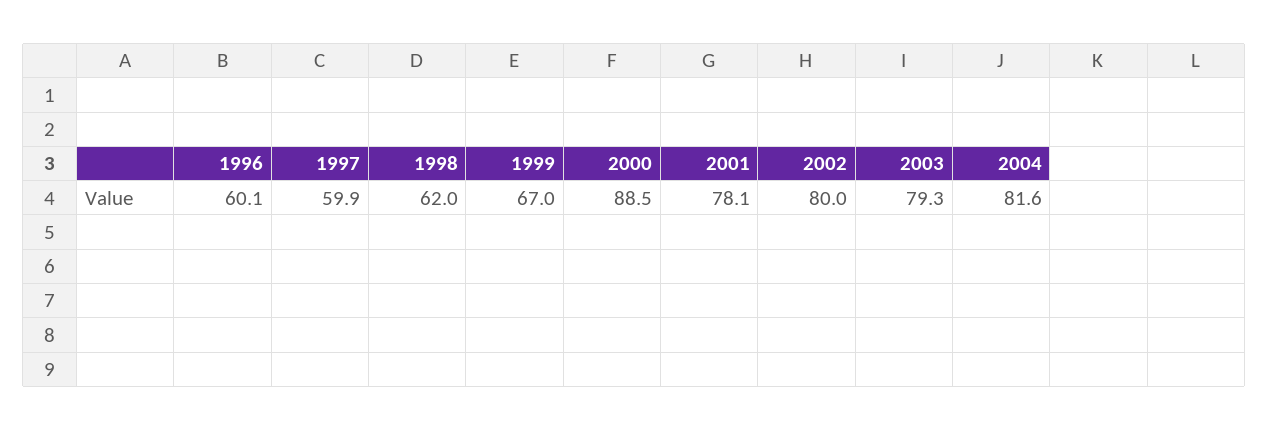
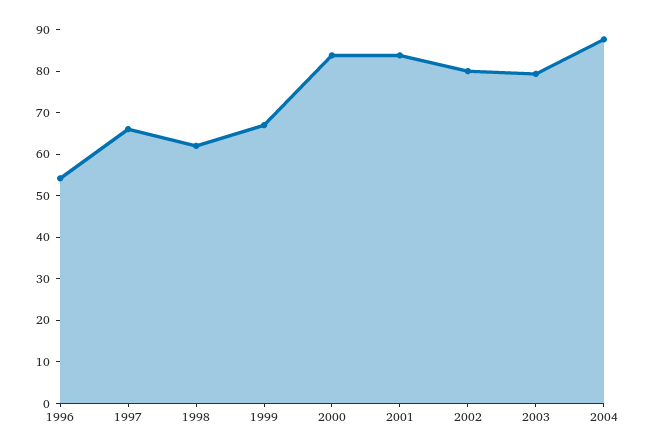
1996: 60.1 -> 54
1997: 59.9 -> 66
2000: 88.5 -> 84
2001: 78.1 -> 84
2004: 81.6 -> 88

